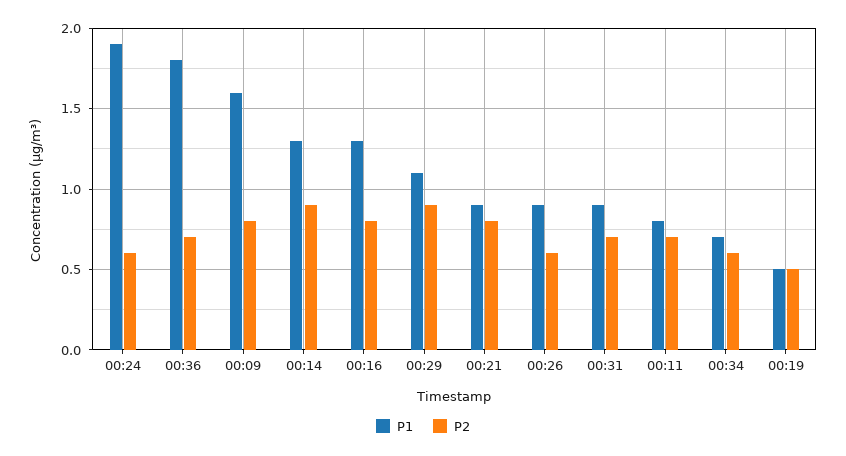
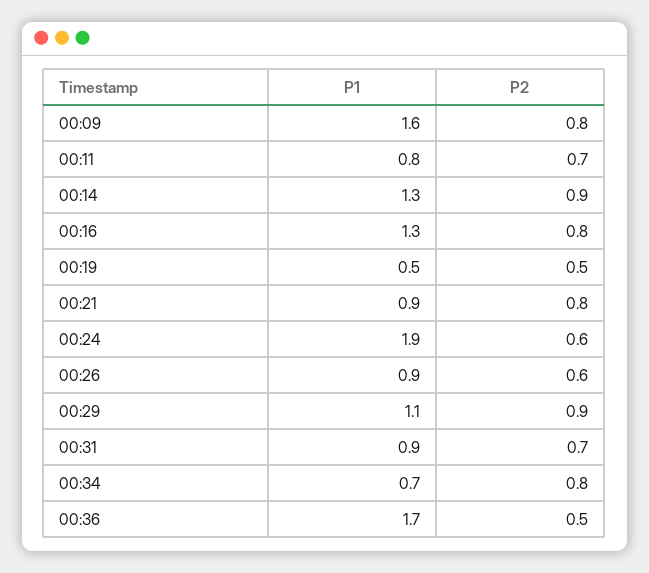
P1, 00:36: 1.8 -> 1.7
P2, 00:36: 0.7 -> 0.5
P2, 00:34: 0.6 -> 0.8

